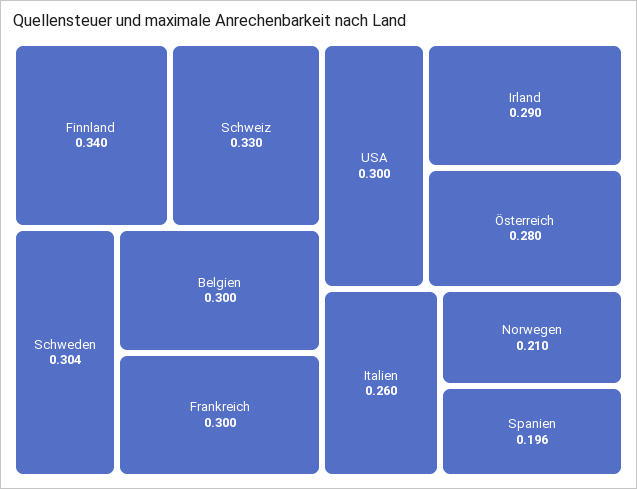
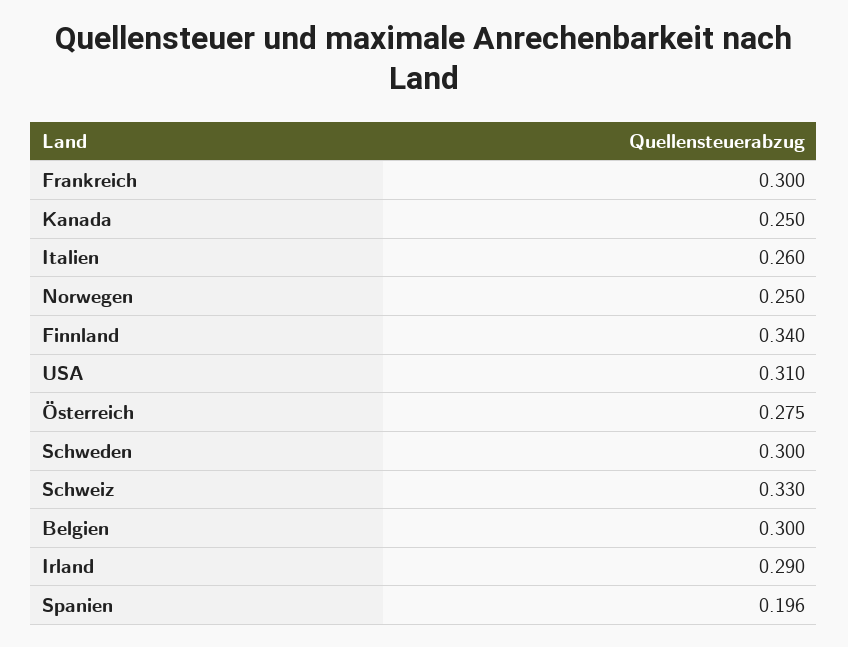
Schweden: 0.304 -> 0.3
USA: 0.3 -> 0.31
Österreich: 0.28 -> 0.275
Norwegen: 0.21 -> 0.25
Kanada: none -> 0.25

